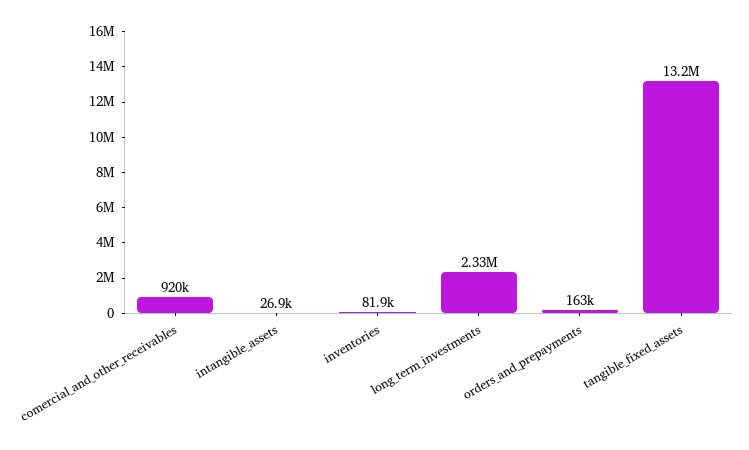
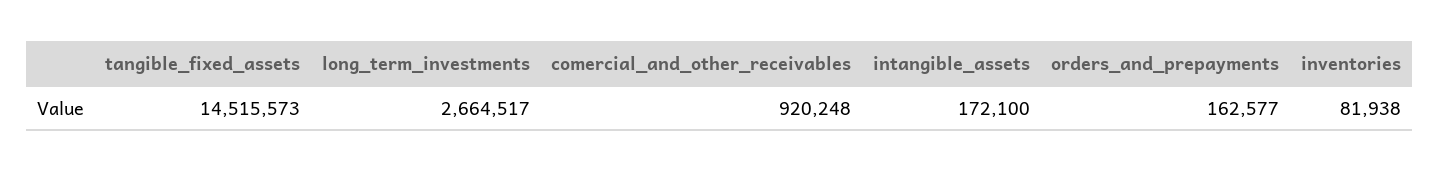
intangible_assets: 26900 -> 172100
long_term_investments: 2330000 -> 2664517
tangible_fixed_assets: 13200000 -> 14515573

